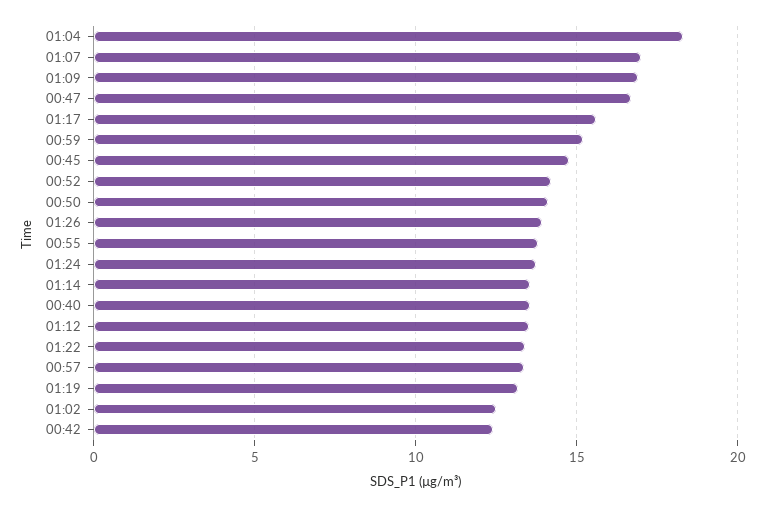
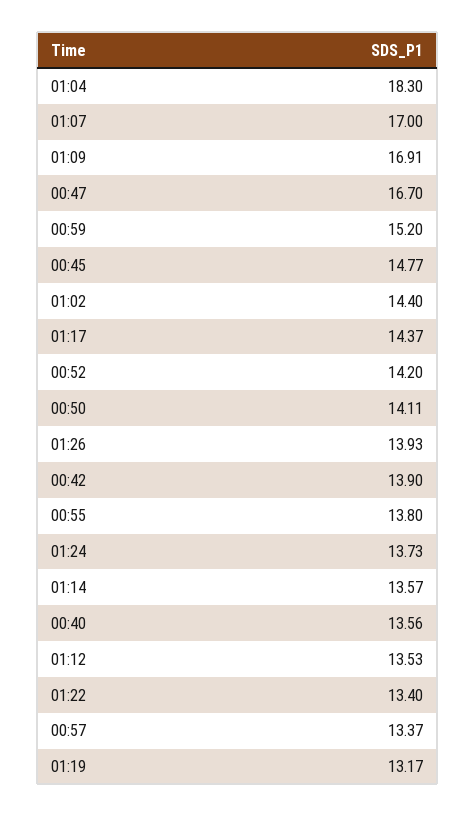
01:17: 15.5 -> 14.37
01:02: 12.5 -> 14.4
00:42: 12.5 -> 13.9

